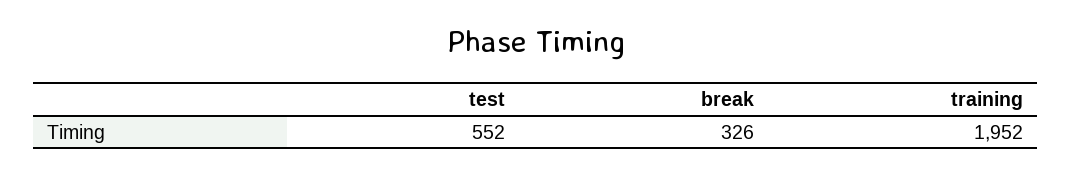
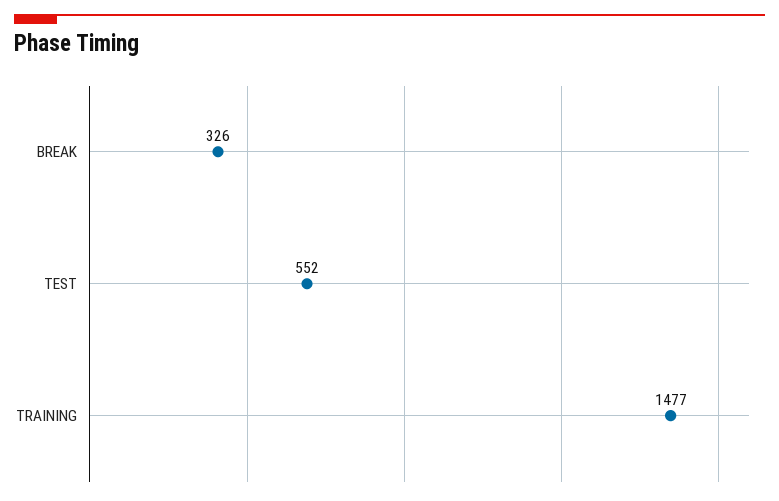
training: 1952 -> 1477

